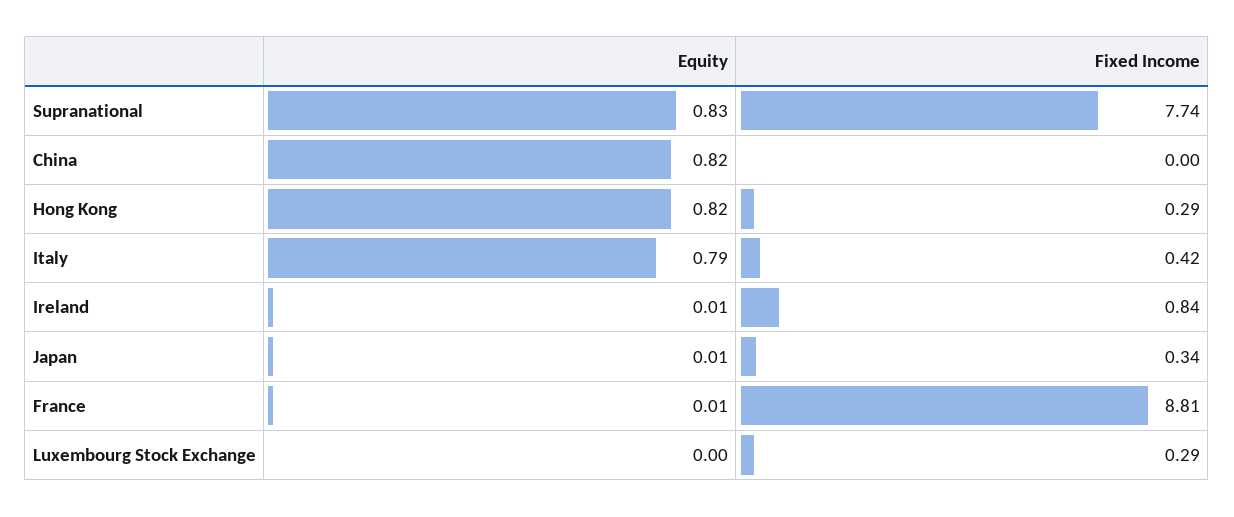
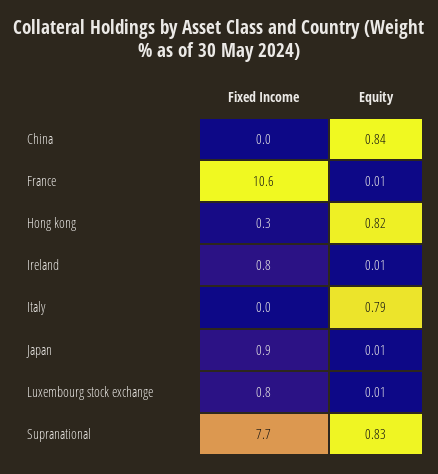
Equity, China: 0.82 -> 0.84
Fixed Income, Italy: 0.42 -> 0
Fixed Income, Japan: 0.34 -> 0.9
Fixed Income, France: 8.81 -> 10.6
Equity, Luxembourg Stock Exchange: 0 -> 0.01
Fixed Income, Luxembourg Stock Exchange: 0.29 -> 0.8

